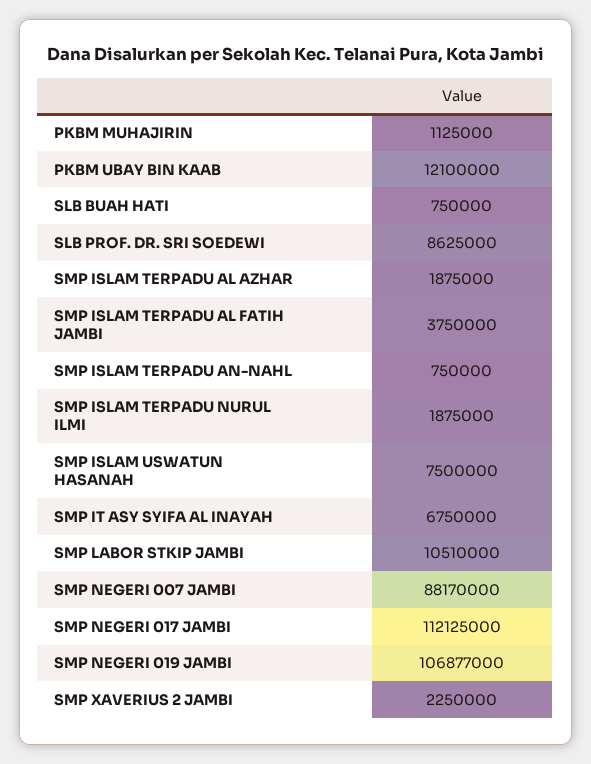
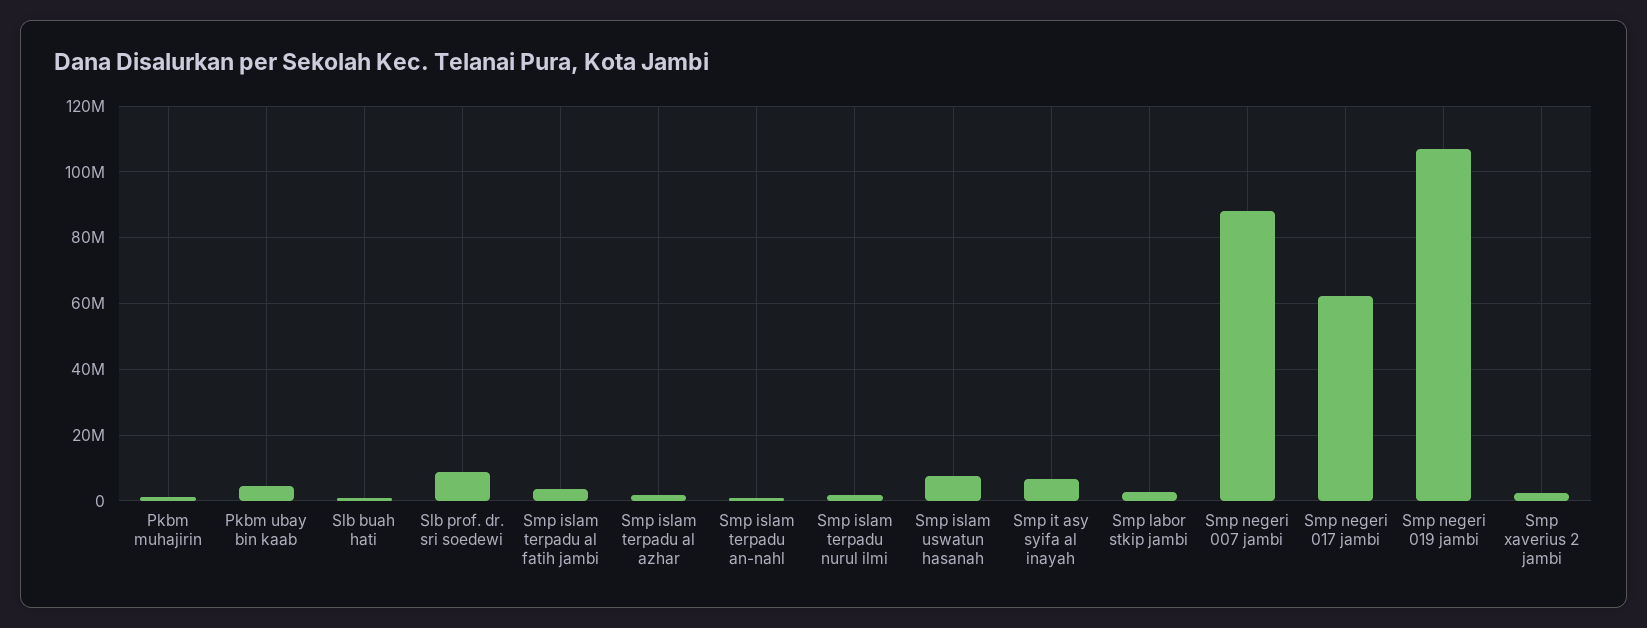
PKBM UBAY BIN KAAB: 12100000 -> 4000000
SMP LABOR STKIP JAMBI: 10510000 -> 2000000
SMP NEGERI 017 JAMBI: 112125000 -> 62000000

